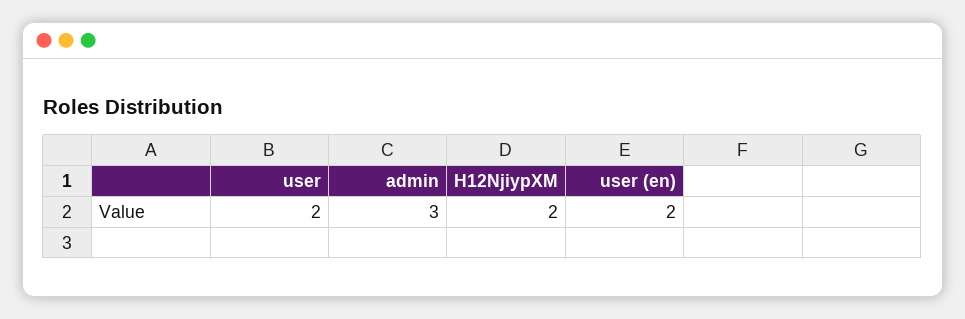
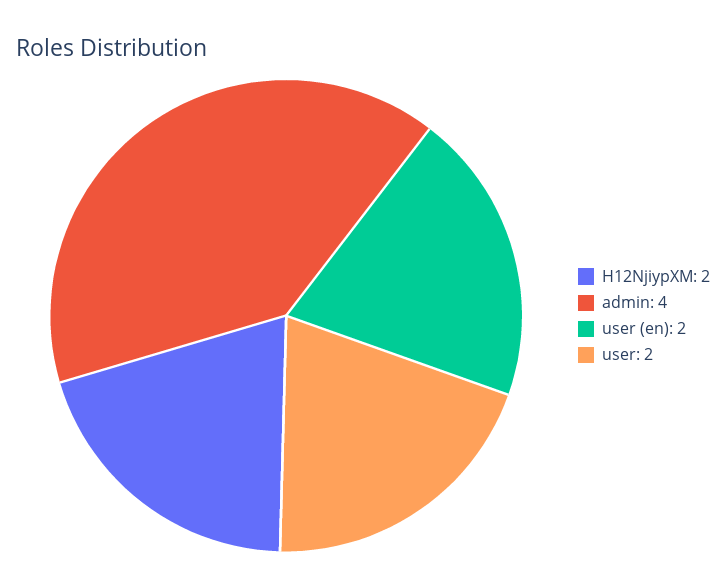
admin: 3 -> 4

